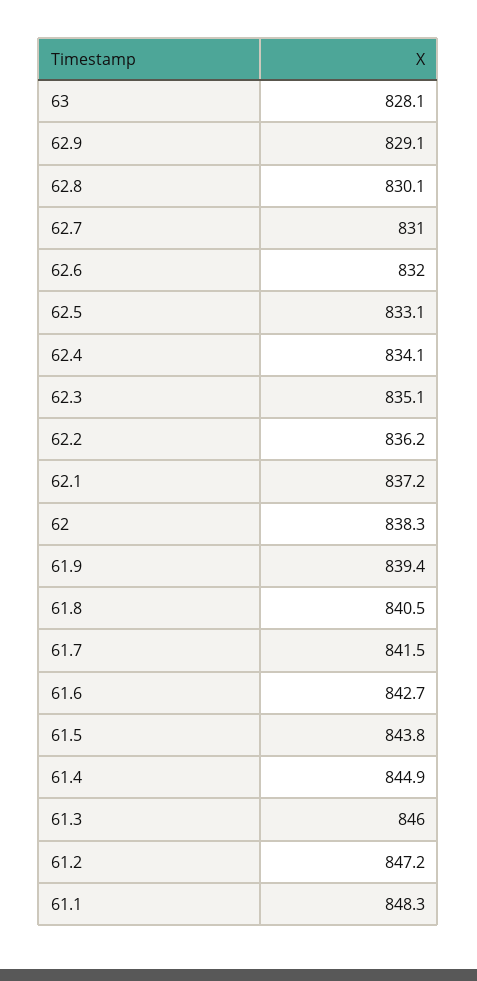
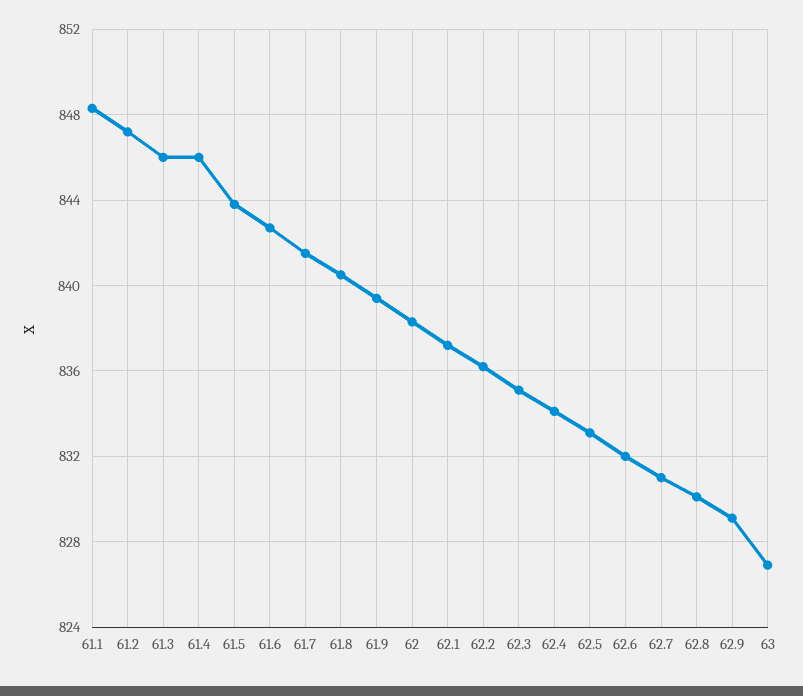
63: 828.1 -> 827
61.4: 844.9 -> 846

